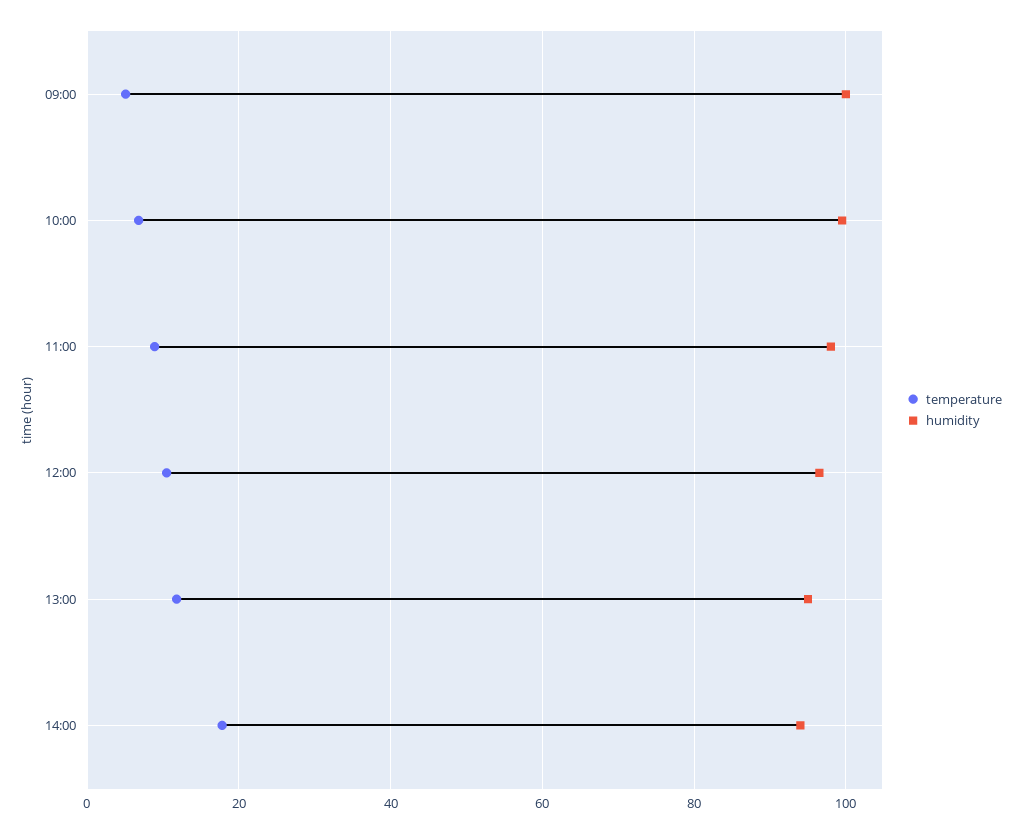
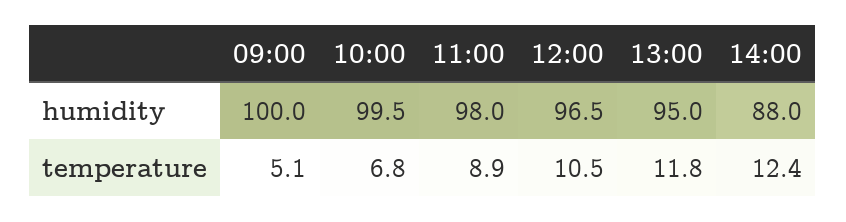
temperature, 14:00: 18 -> 12.4
humidity, 14:00: 94 -> 88

